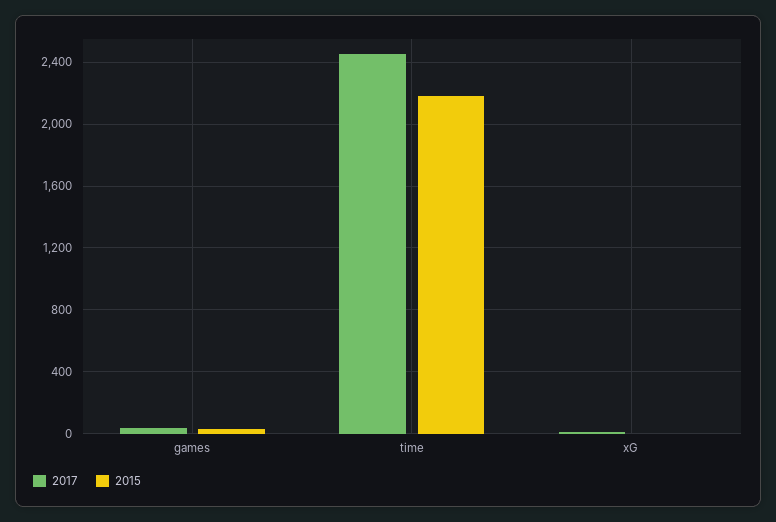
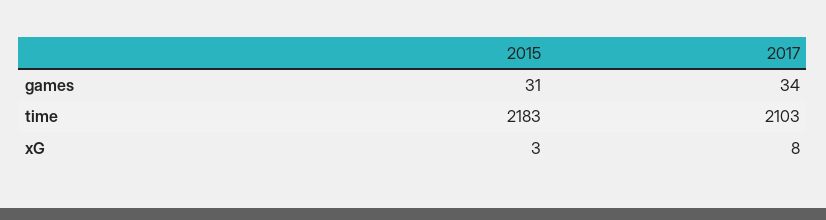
2017, time: 2450 -> 2103

